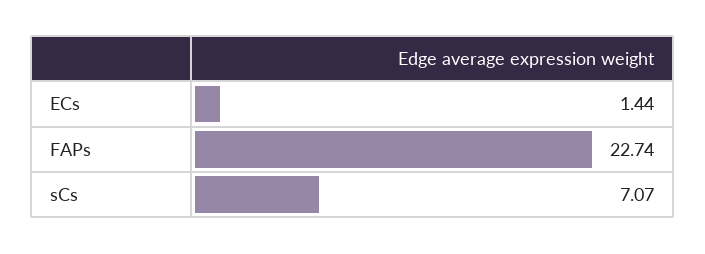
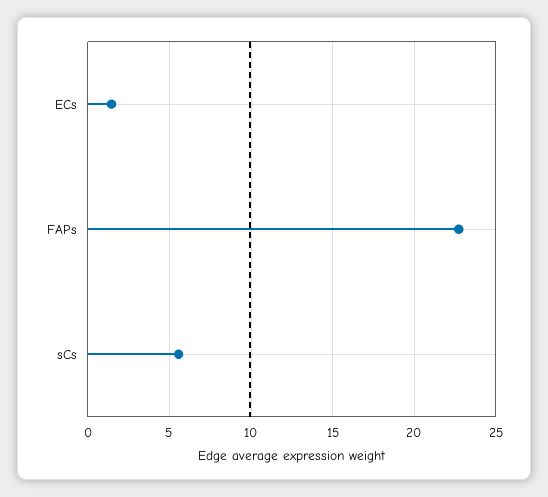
sCs: 7.07 -> 5.5

